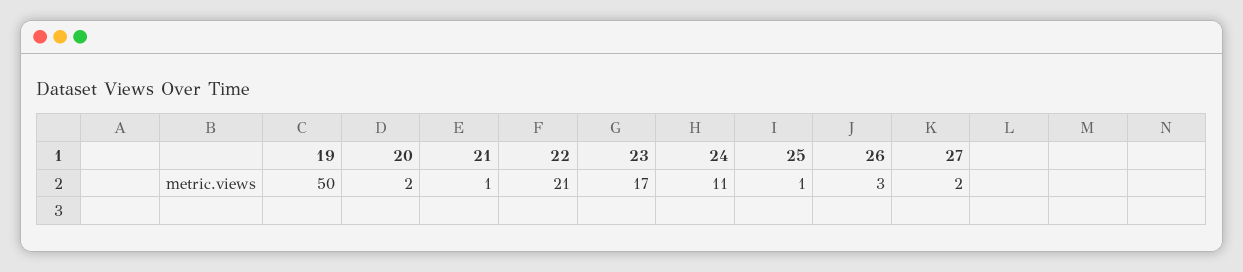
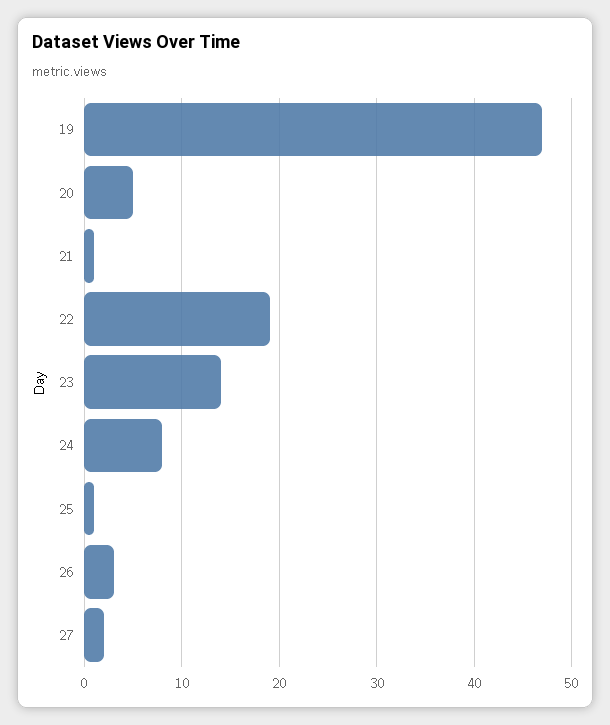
19: 50 -> 47
20: 2 -> 5
22: 21 -> 19
23: 17 -> 14
24: 11 -> 8

